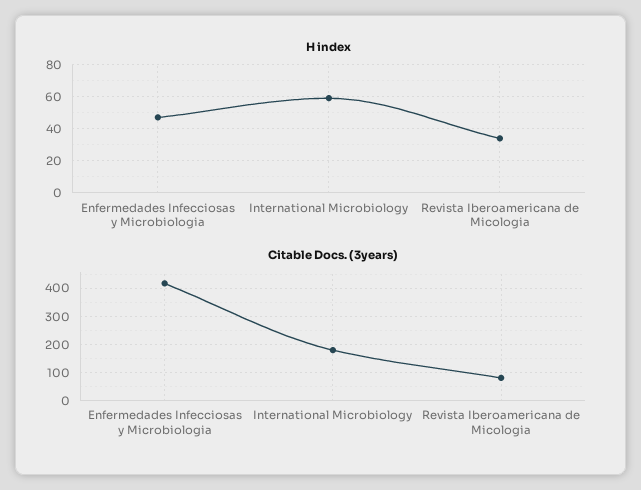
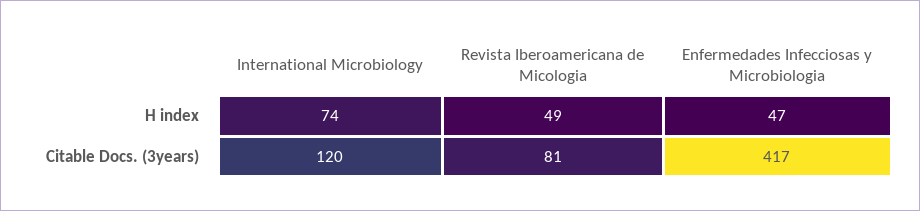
H index, International Microbiology: 60 -> 74
H index, Revista Iberoamericana de Micologia: 35 -> 49
Citable Docs. (3years), International Microbiology: 175 -> 120

